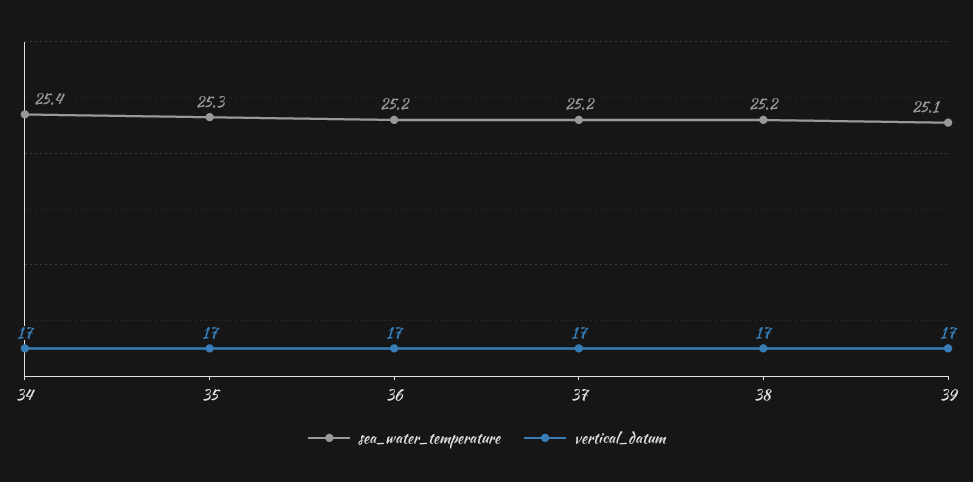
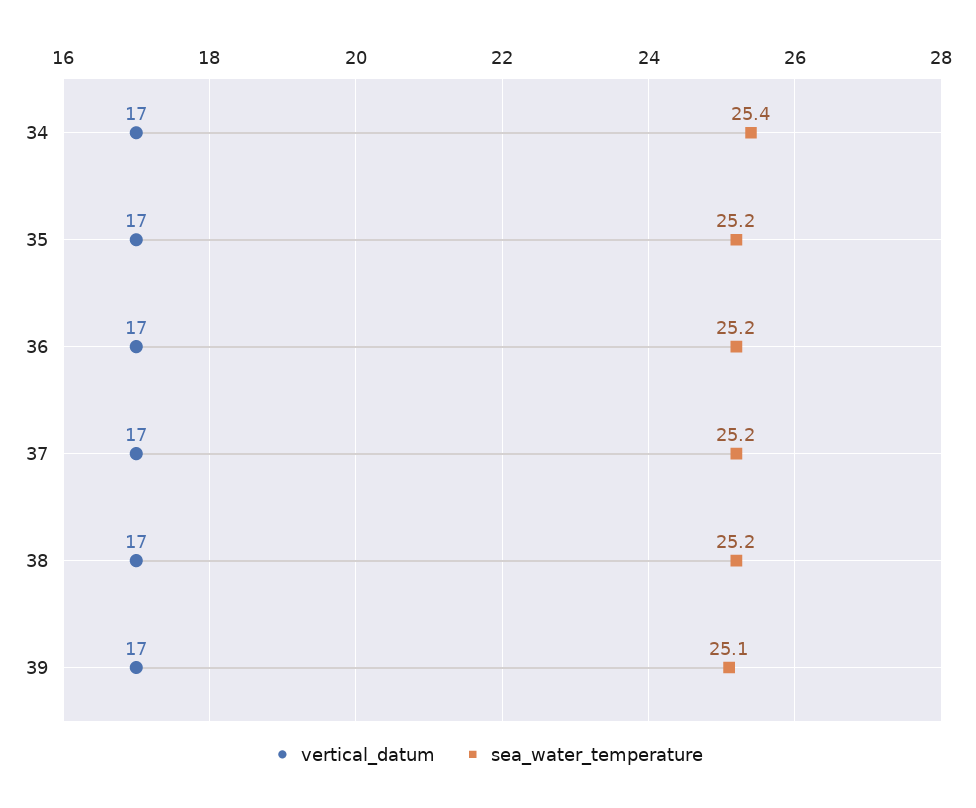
sea_water_temperature, 35: 25.3 -> 25.2

